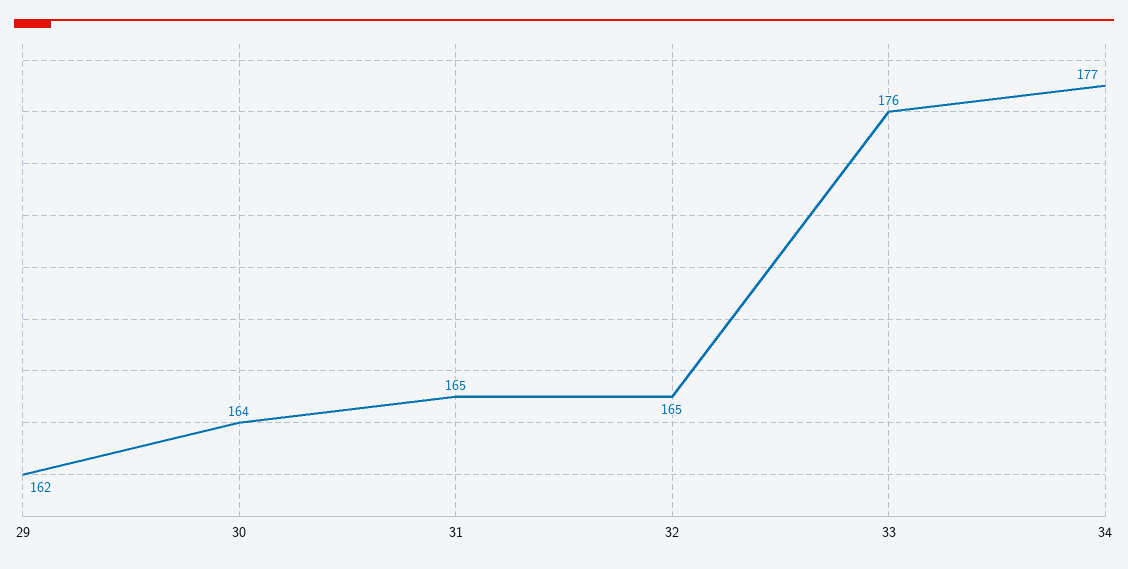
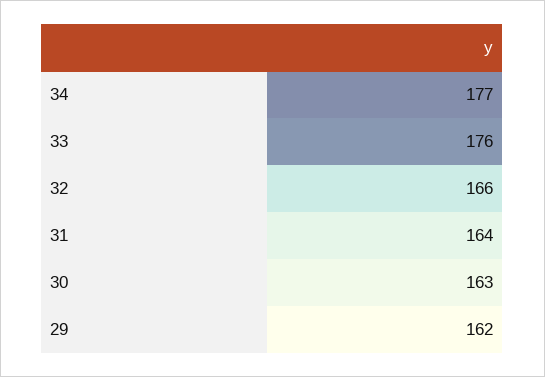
30: 164 -> 163
31: 165 -> 164
32: 165 -> 166

